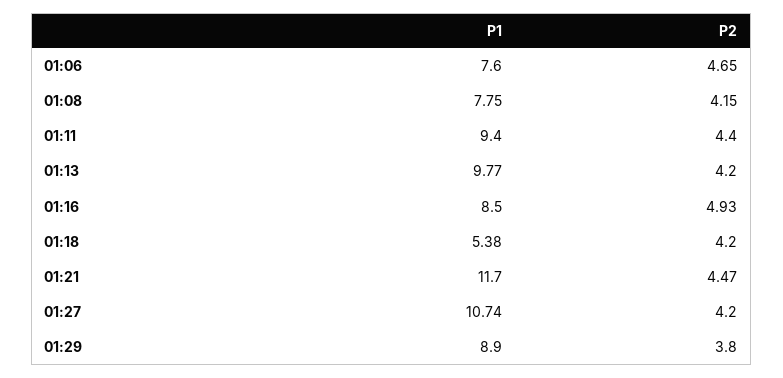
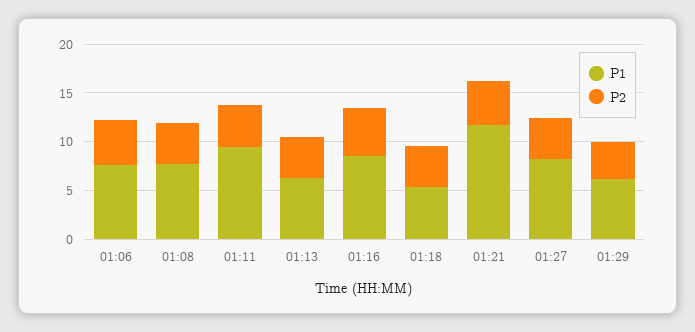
P1, 01:13: 9.77 -> 6
P1, 01:27: 10.74 -> 8
P1, 01:29: 8.9 -> 6

